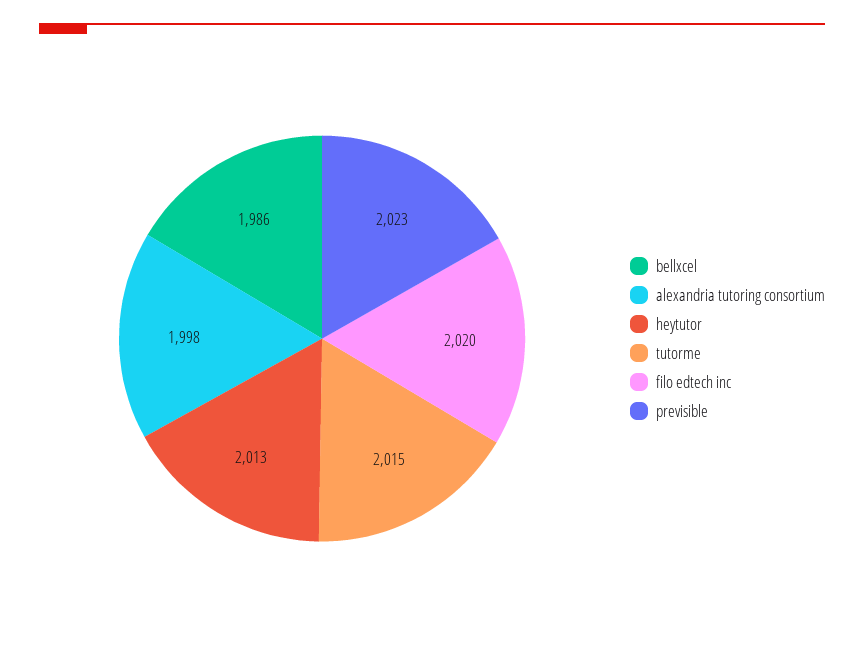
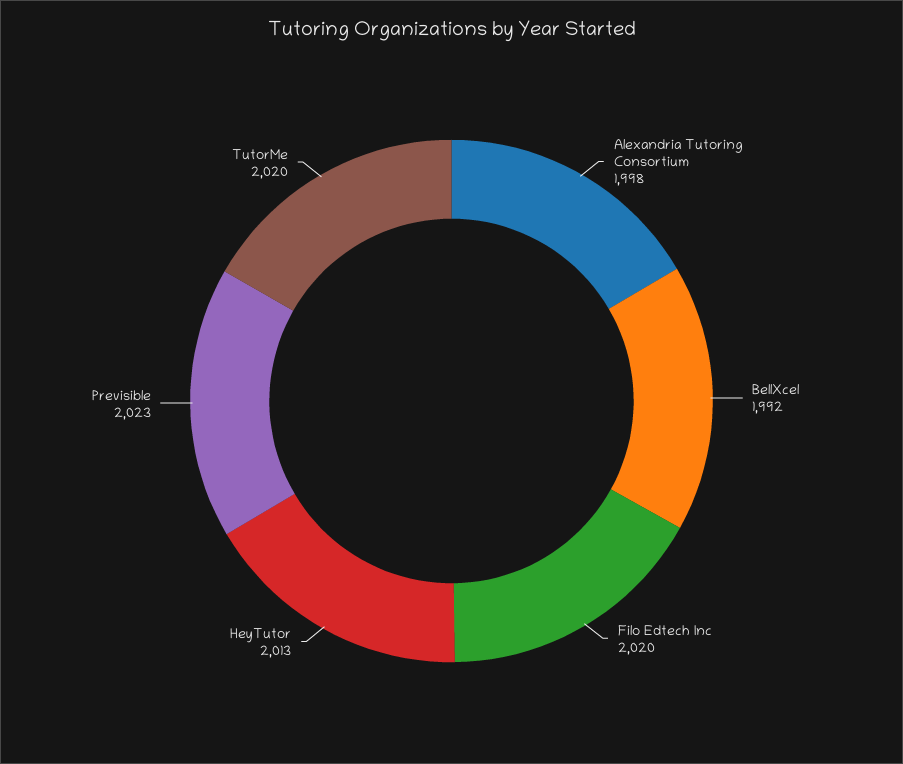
bellxcel: 1986 -> 1992
tutorme: 2015 -> 2020

